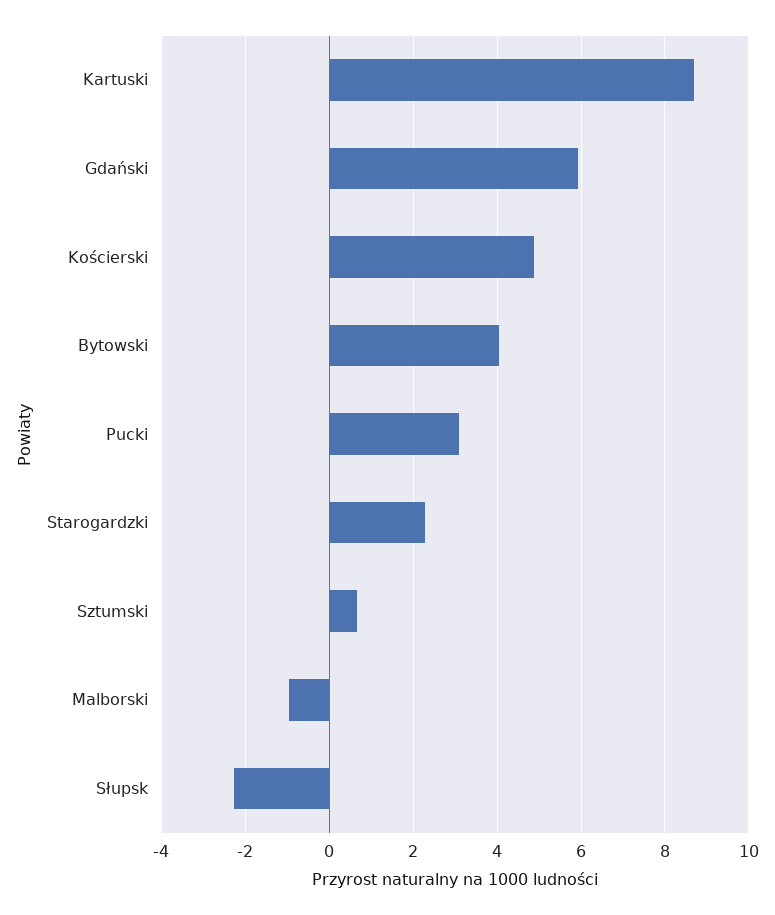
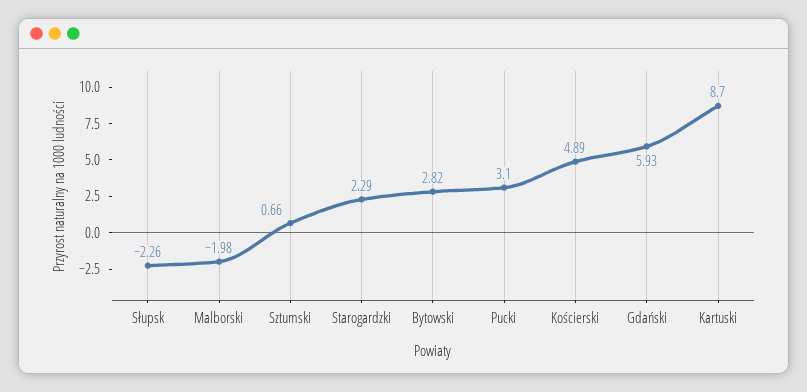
Bytowski: 4 -> 2.82
Malborski: -1 -> -1.98

